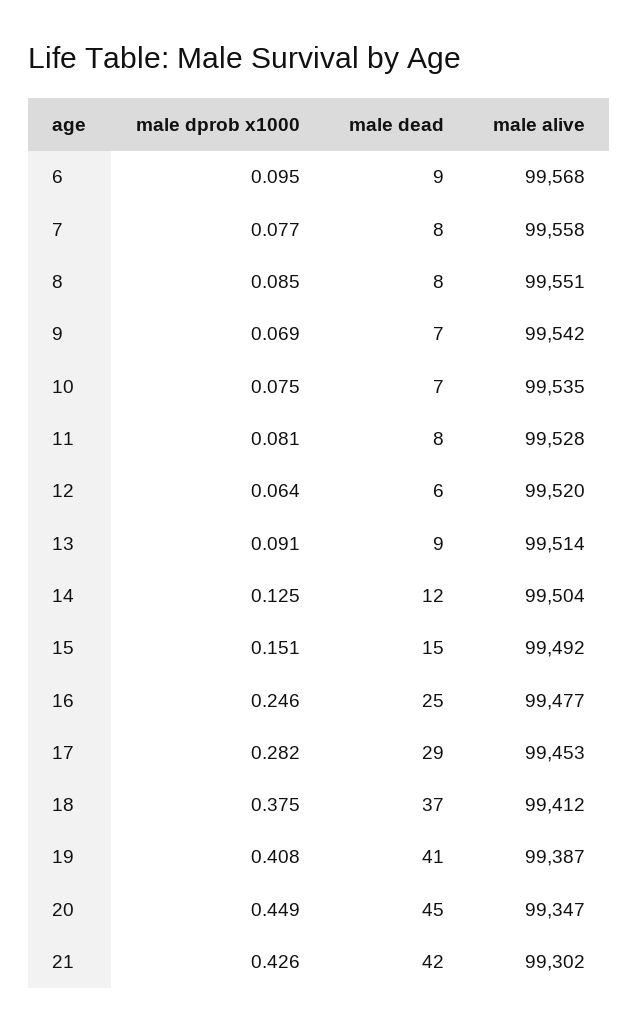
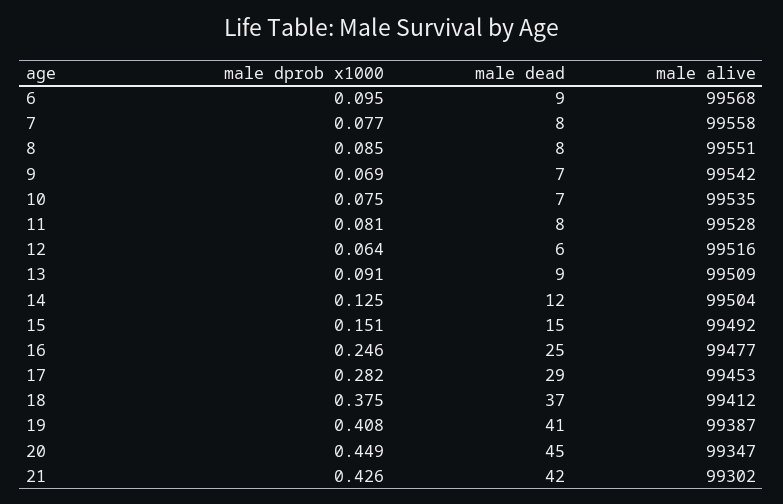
male alive, 12: 99520 -> 99516
male alive, 13: 99514 -> 99509

